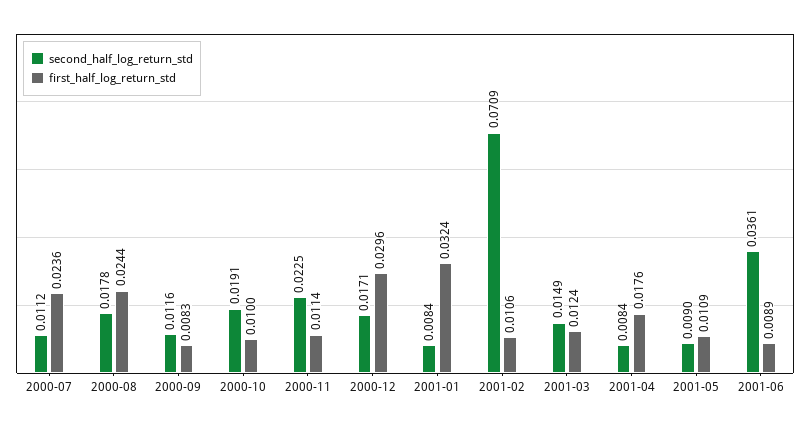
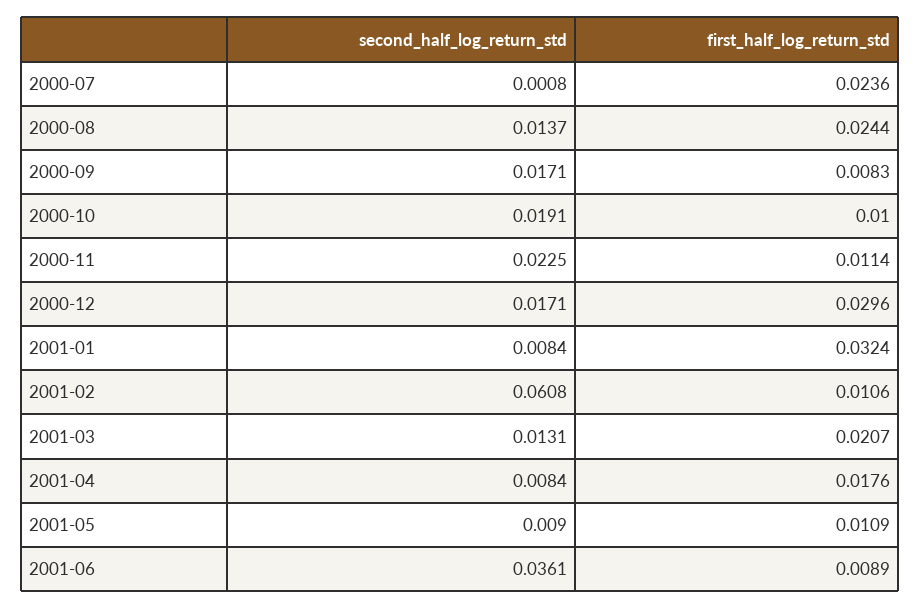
second_half_log_return_std, 2000-07: 0.0112 -> 0.0008
second_half_log_return_std, 2000-08: 0.0178 -> 0.0137
second_half_log_return_std, 2000-09: 0.0116 -> 0.0171
second_half_log_return_std, 2001-02: 0.0709 -> 0.0608
second_half_log_return_std, 2001-03: 0.0149 -> 0.0131
first_half_log_return_std, 2001-03: 0.0124 -> 0.0207

